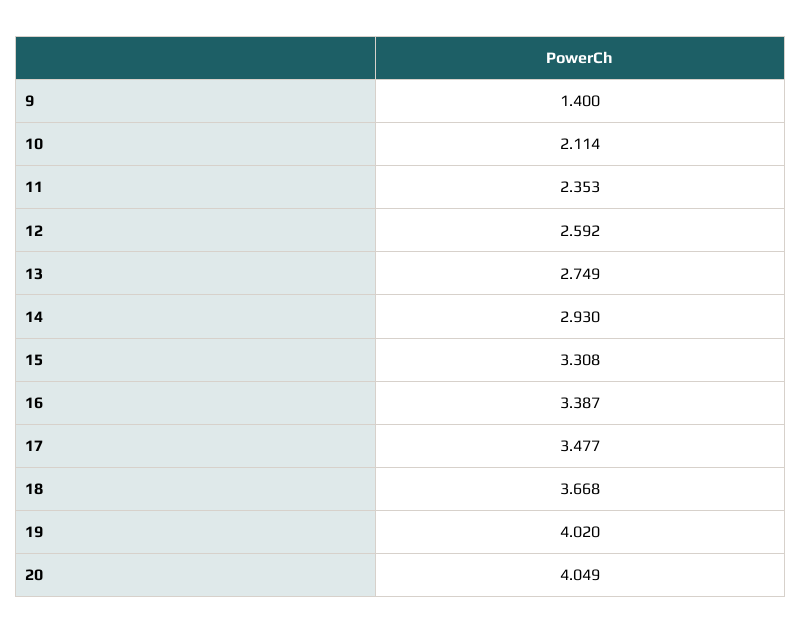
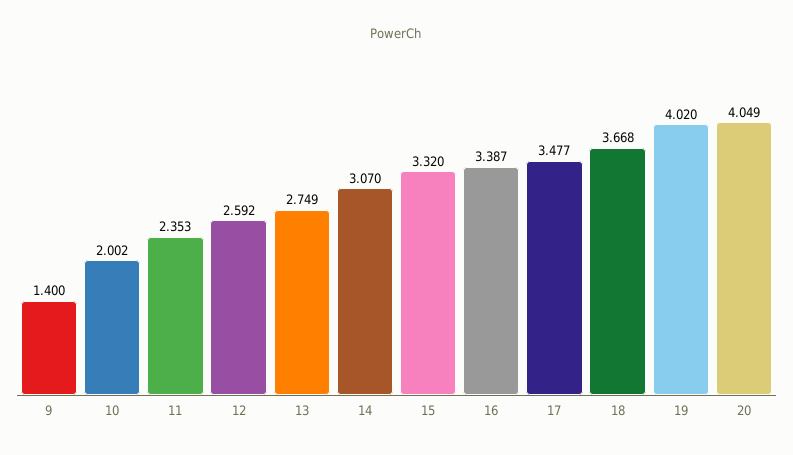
10: 2.114 -> 2.002
14: 2.93 -> 3.07
15: 3.308 -> 3.32

